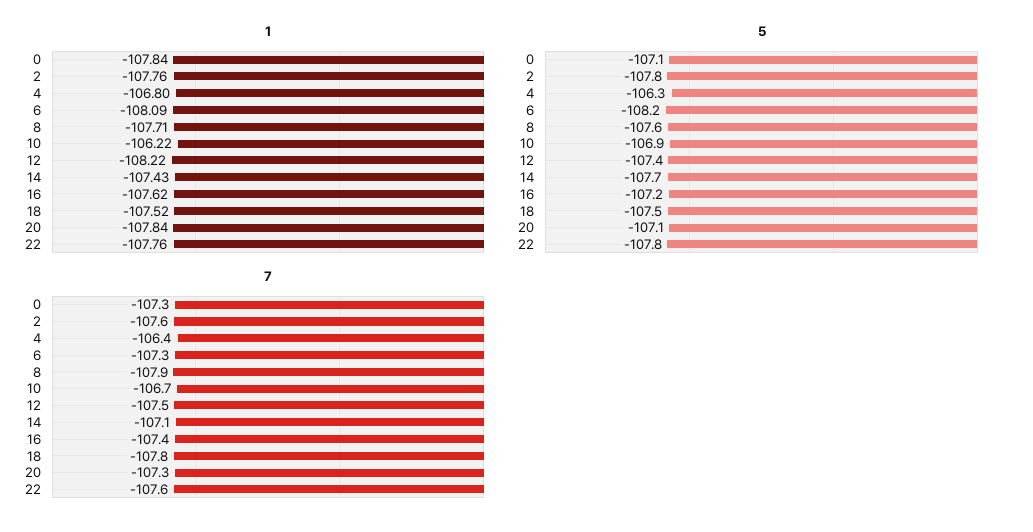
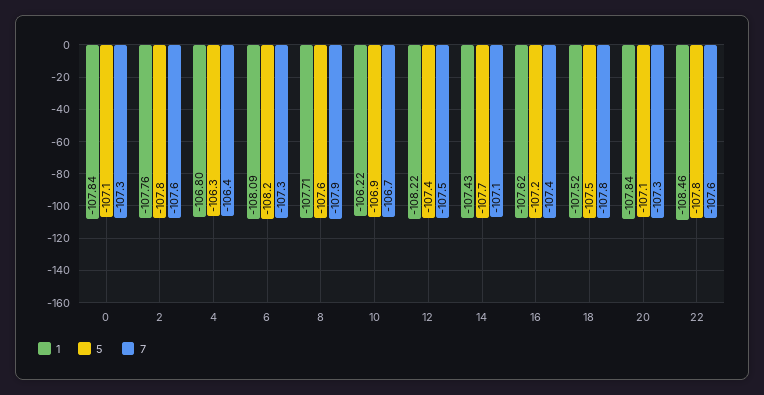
1, 22: -107.76 -> -108.46

